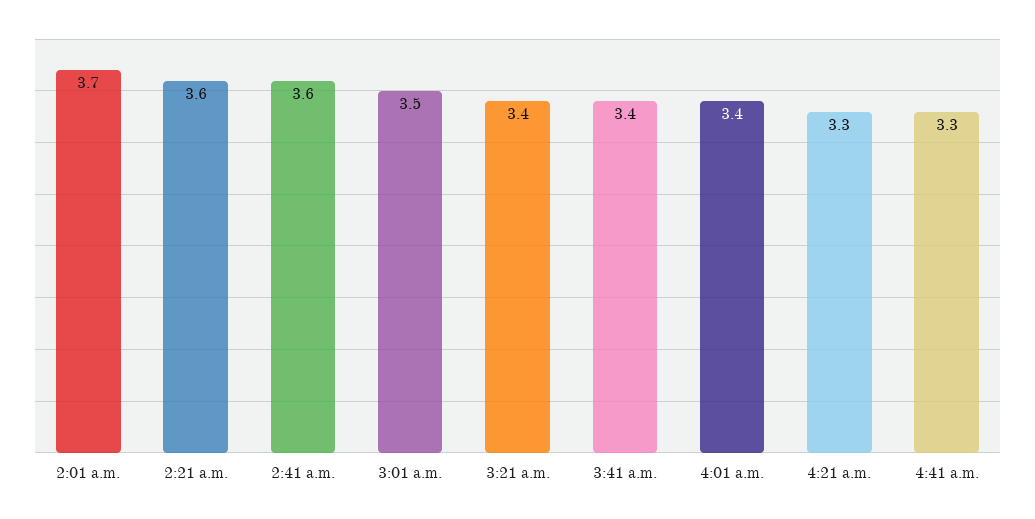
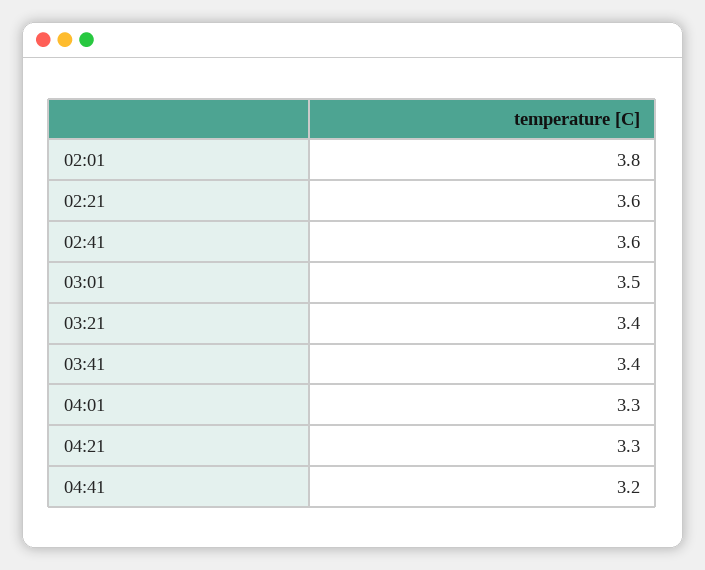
2:01 a.m.: 3.7 -> 3.8
4:01 a.m.: 3.4 -> 3.3
4:41 a.m.: 3.3 -> 3.2

